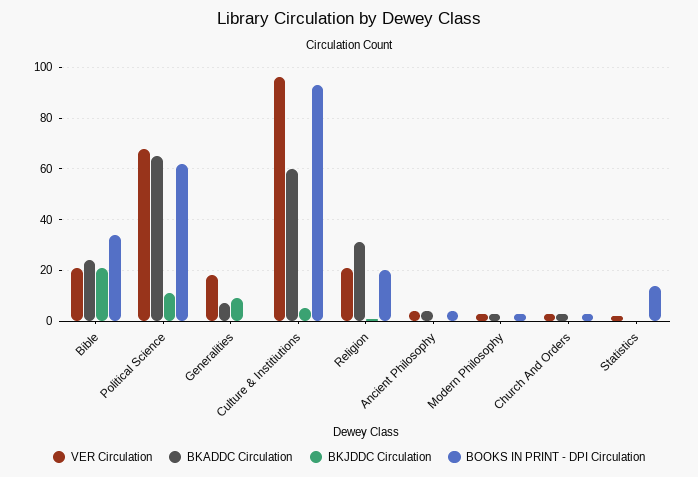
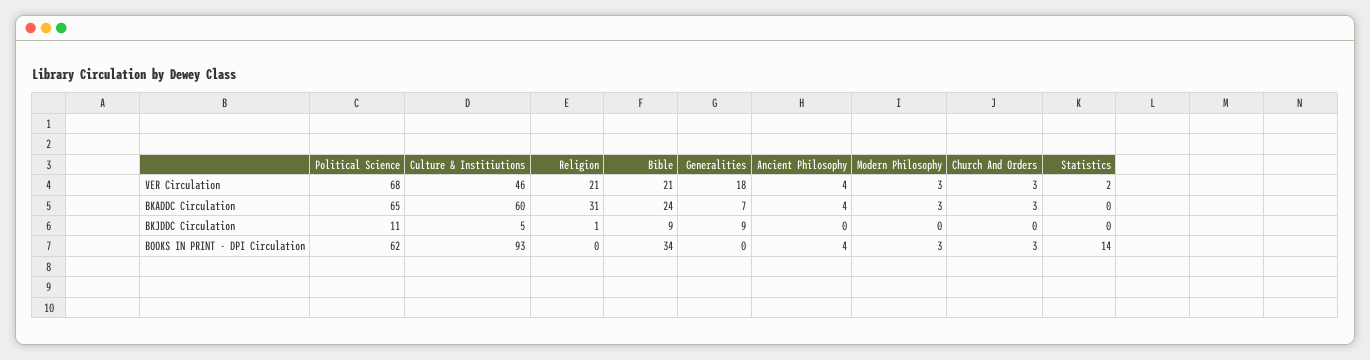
BKJDDC Circulation, Bible: 20 -> 9
VER Circulation, Culture & Institiutions: 95 -> 46
BOOKS IN PRINT - DPI Circulation, Religion: 20 -> 0

